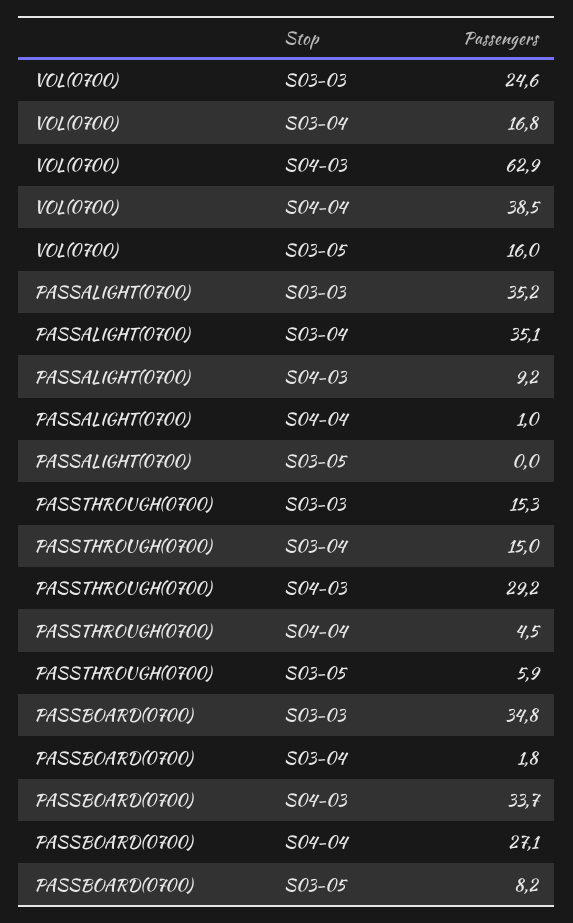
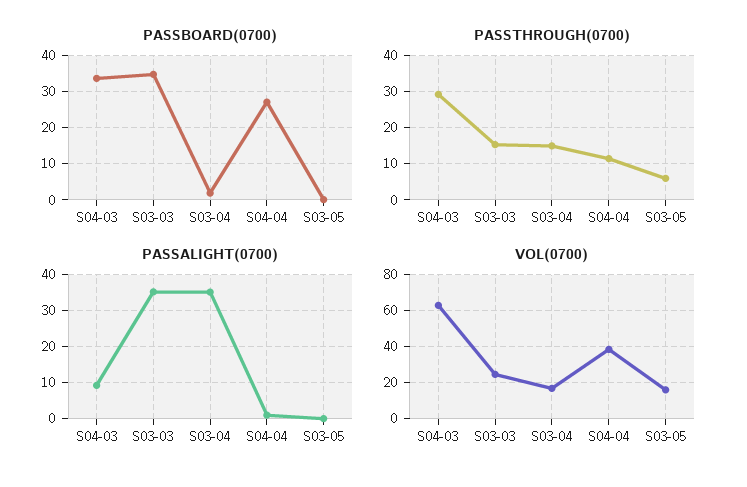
PASSTHROUGH(0700), S04-04: 4.5 -> 12
PASSBOARD(0700), S03-05: 8.2 -> 0

